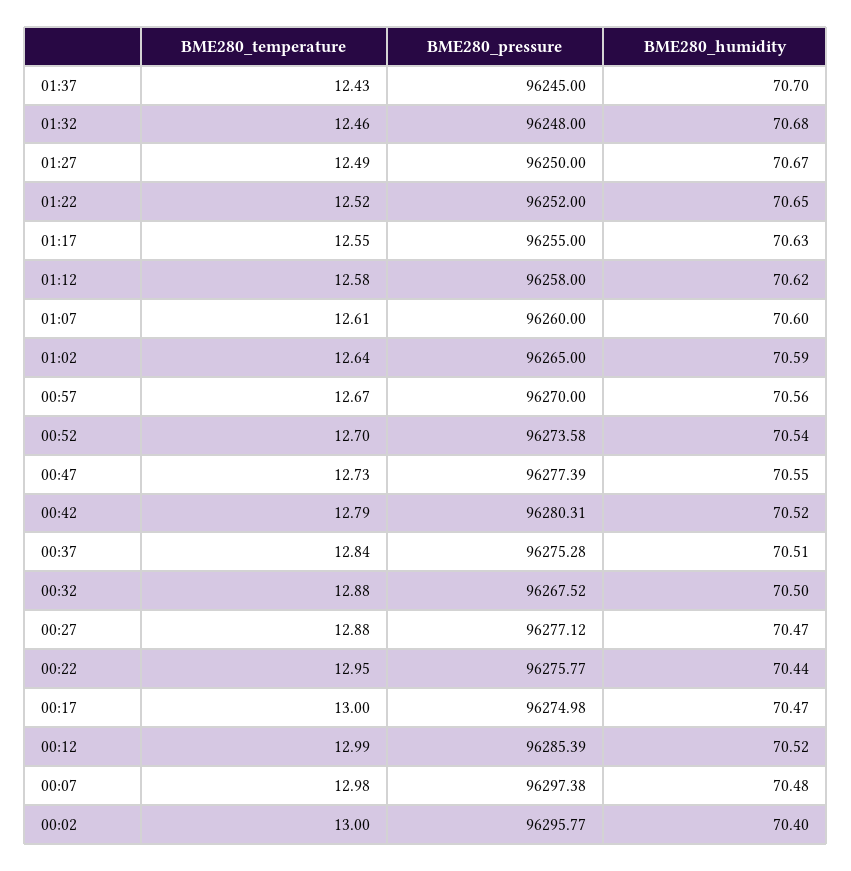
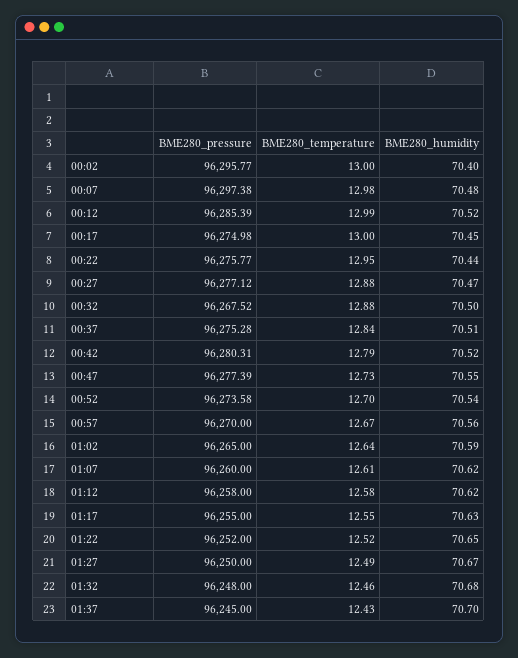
BME280_humidity, 01:07: 70.6 -> 70.62
BME280_humidity, 00:17: 70.47 -> 70.45

